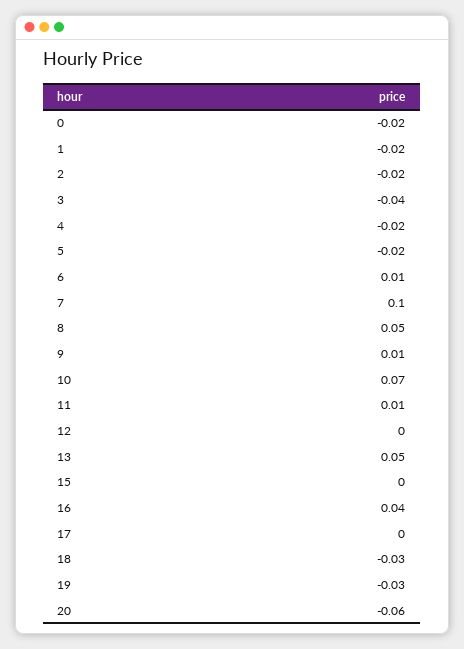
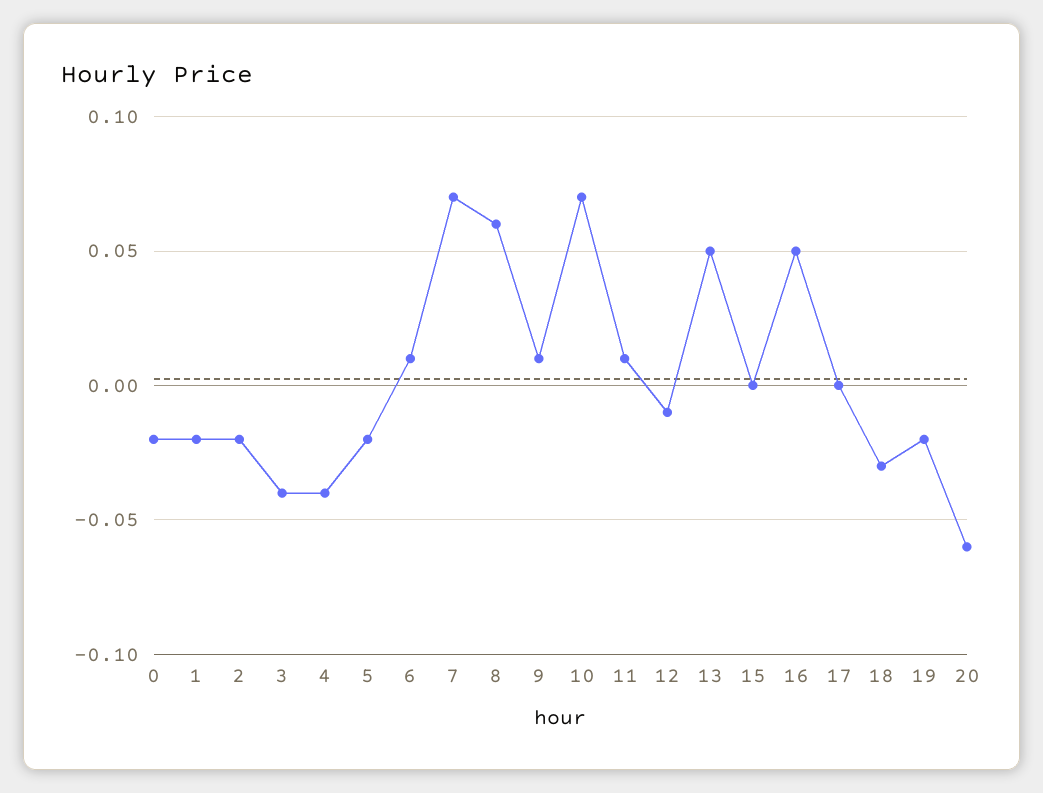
4: -0.02 -> -0.04
7: 0.1 -> 0.07
8: 0.05 -> 0.06
12: 0 -> -0.01
16: 0.04 -> 0.05
19: -0.03 -> -0.02

